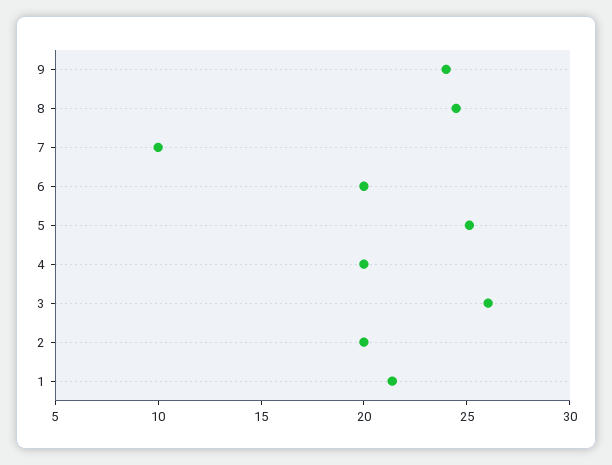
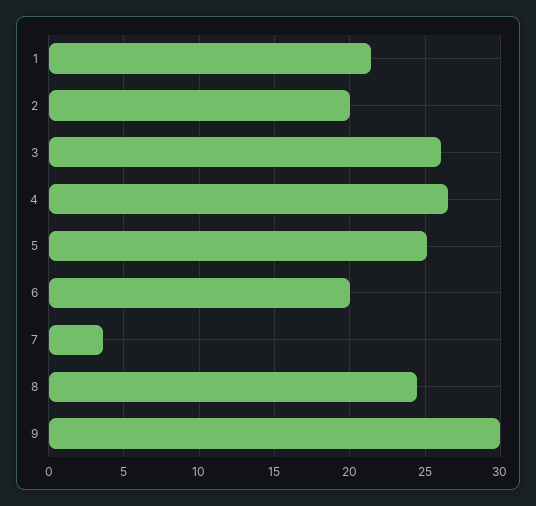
9: 24 -> 30
7: 10 -> 3.5
4: 20 -> 26.5

